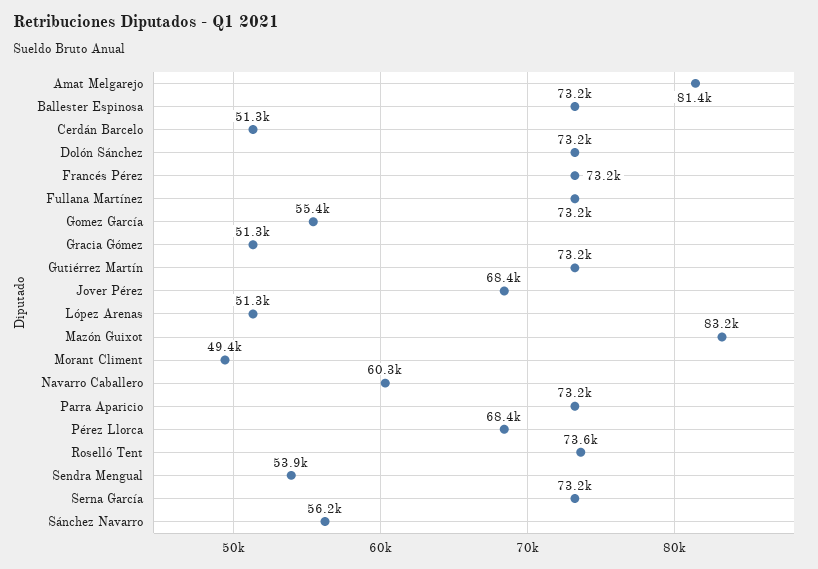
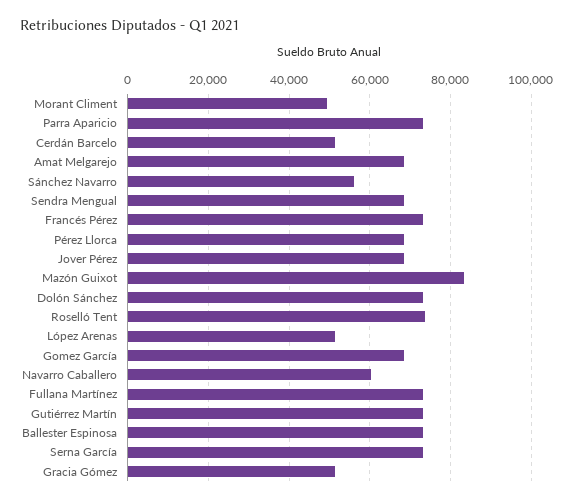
Amat Melgarejo: 81400 -> 68000
Gomez García: 55400 -> 68000
Sendra Mengual: 53900 -> 68000

